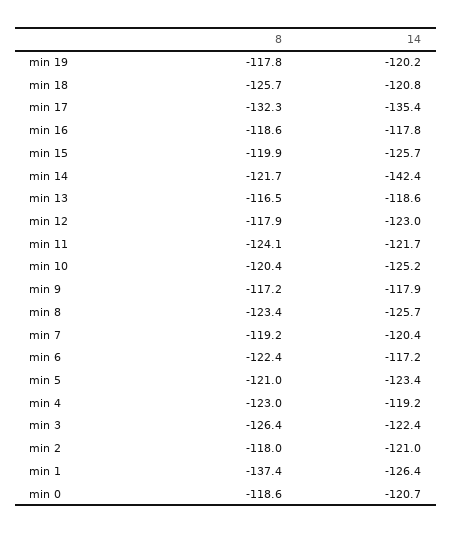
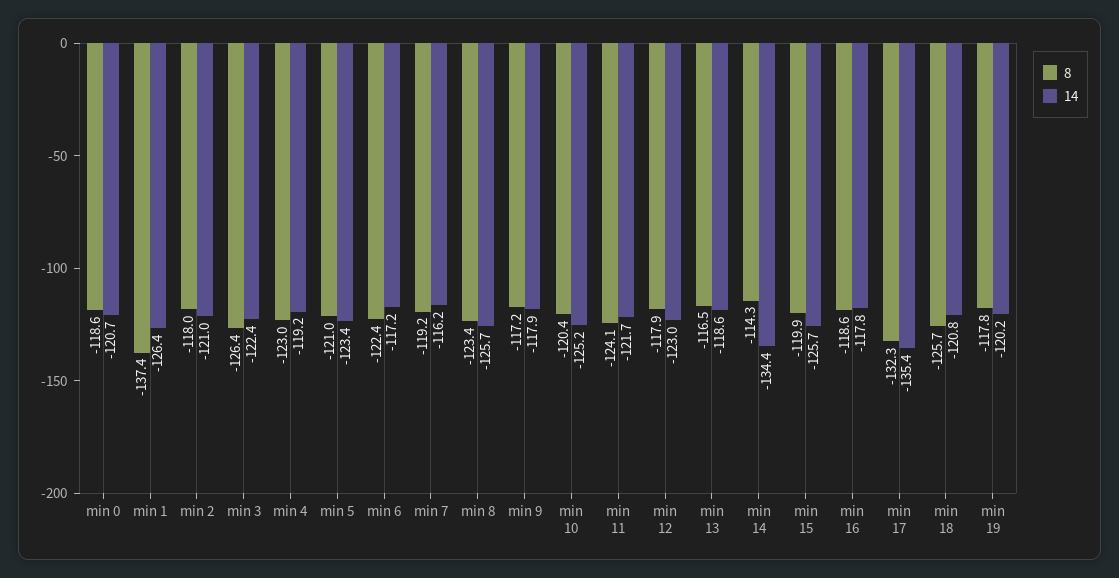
8, min 14: -121.7 -> -114.3
14, min 14: -142.4 -> -134.4
14, min 7: -120.4 -> -116.2

